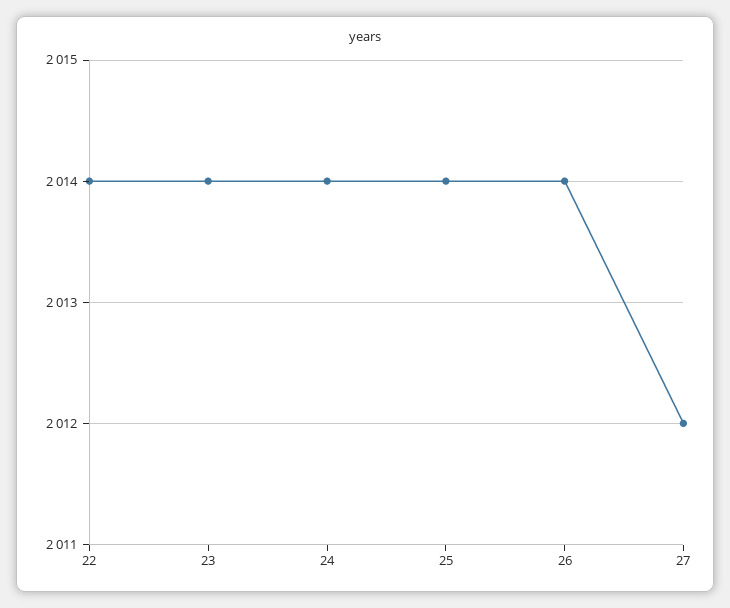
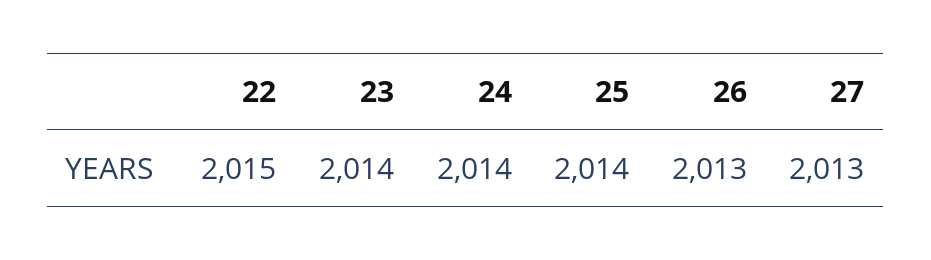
22: 2014 -> 2015
26: 2014 -> 2013
27: 2012 -> 2013

